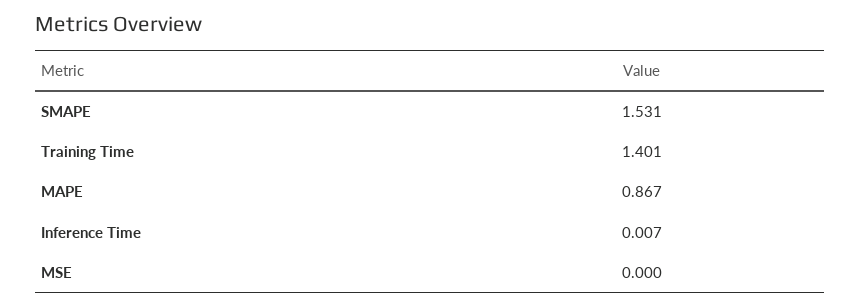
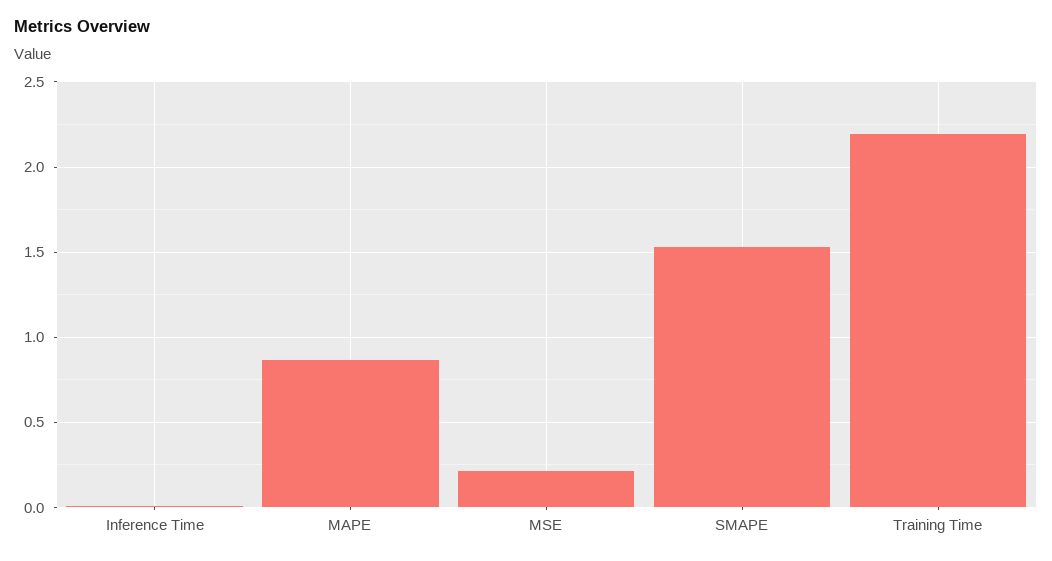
Training Time: 1.401 -> 2.2
MSE: 0 -> 0.2

